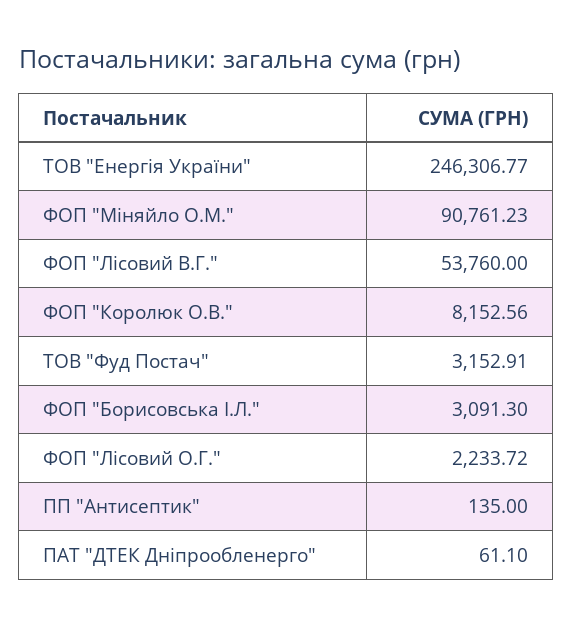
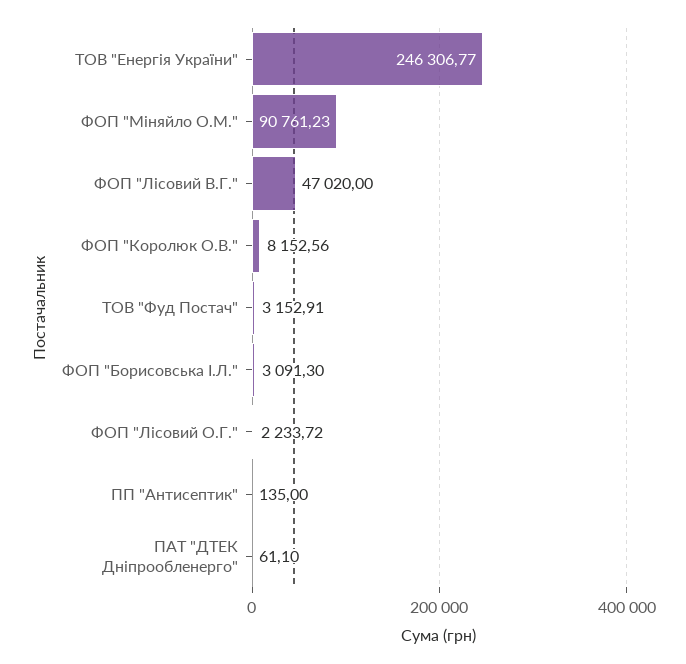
ФОП "Лісовий В.Г.": 53760 -> 47020

